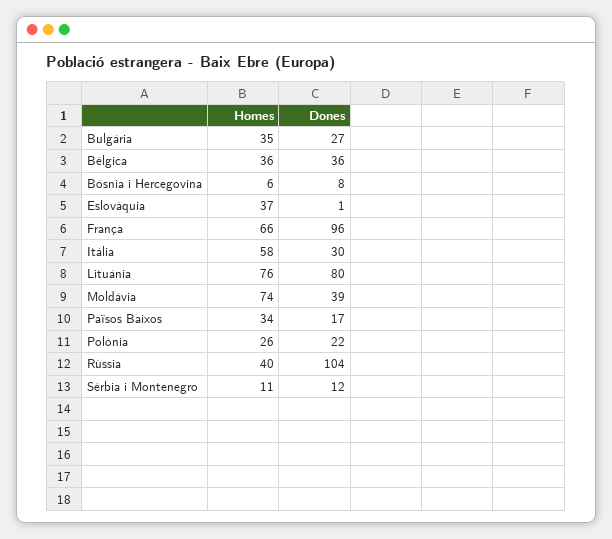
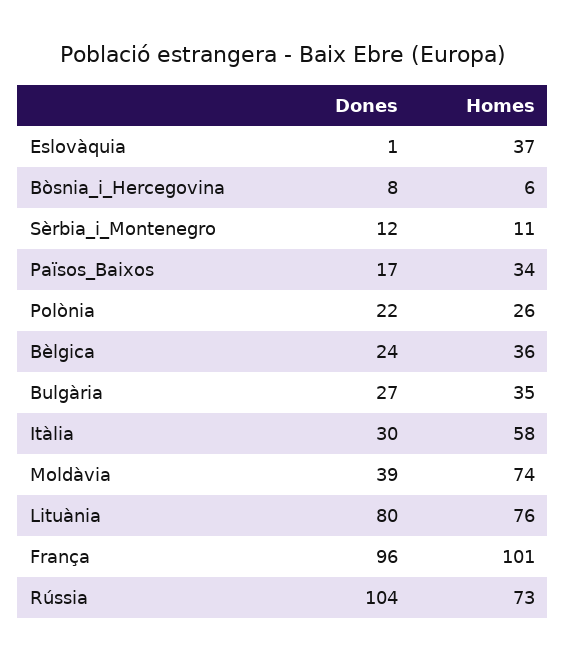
Dones, Bèlgica: 36 -> 24
Homes, França: 66 -> 101
Homes, Rússia: 40 -> 73

